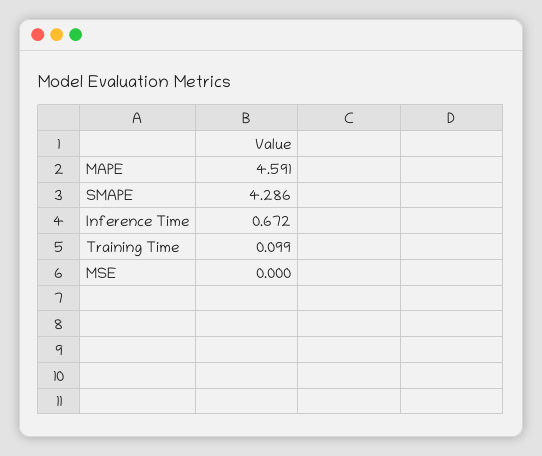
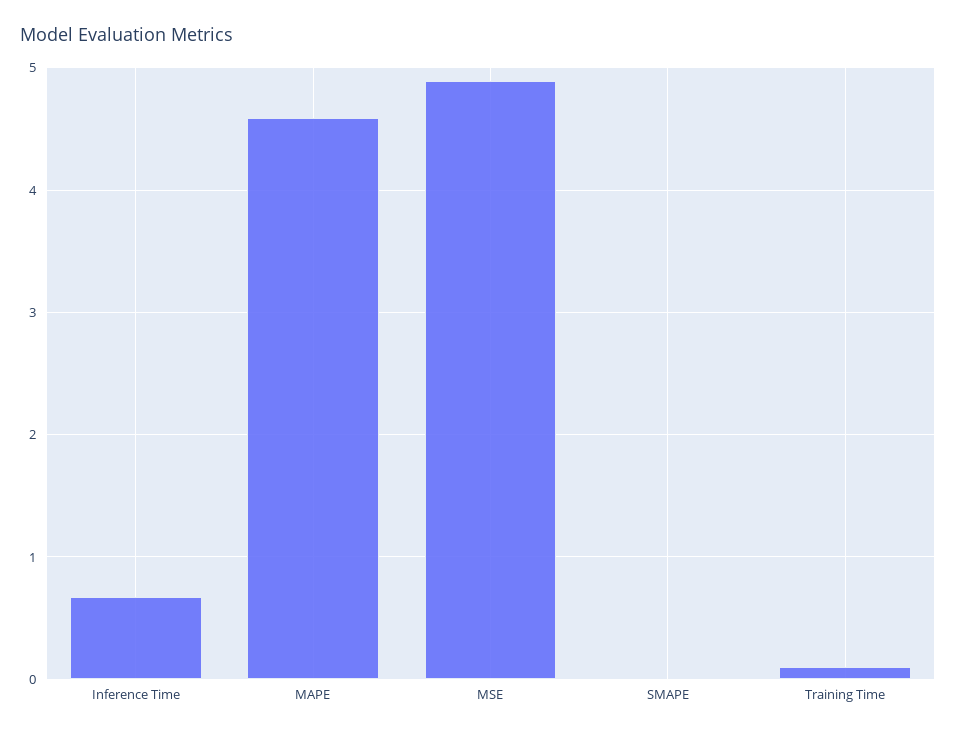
SMAPE: 4.286 -> 0
MSE: 0 -> 4.9

